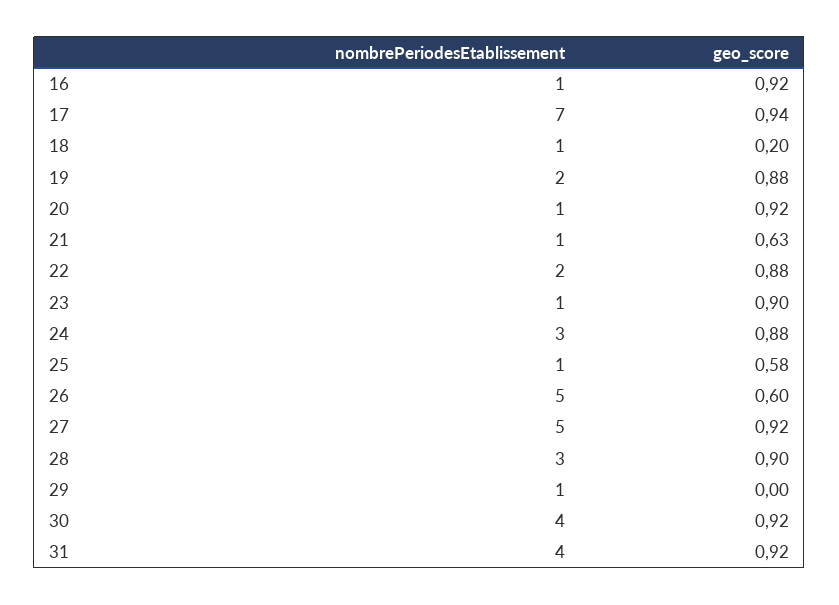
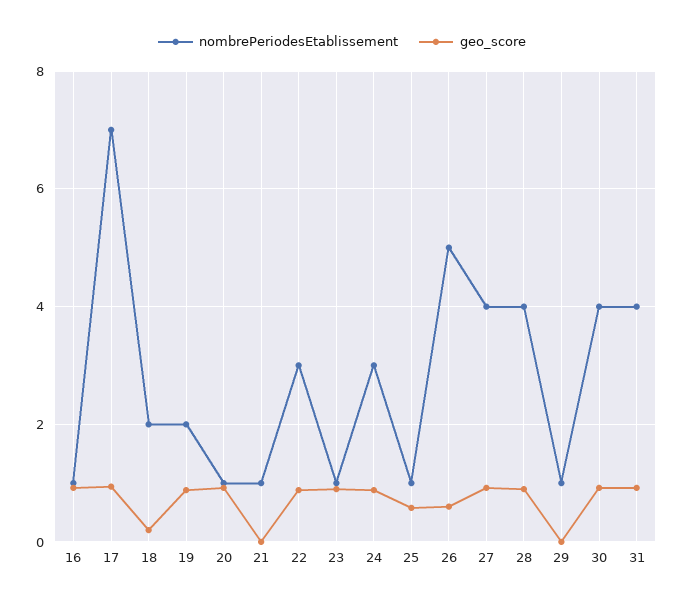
nombrePeriodesEtablissement, 18: 1 -> 2
geo_score, 21: 0.63 -> 0
nombrePeriodesEtablissement, 22: 2 -> 3
nombrePeriodesEtablissement, 27: 5 -> 4
nombrePeriodesEtablissement, 28: 3 -> 4

